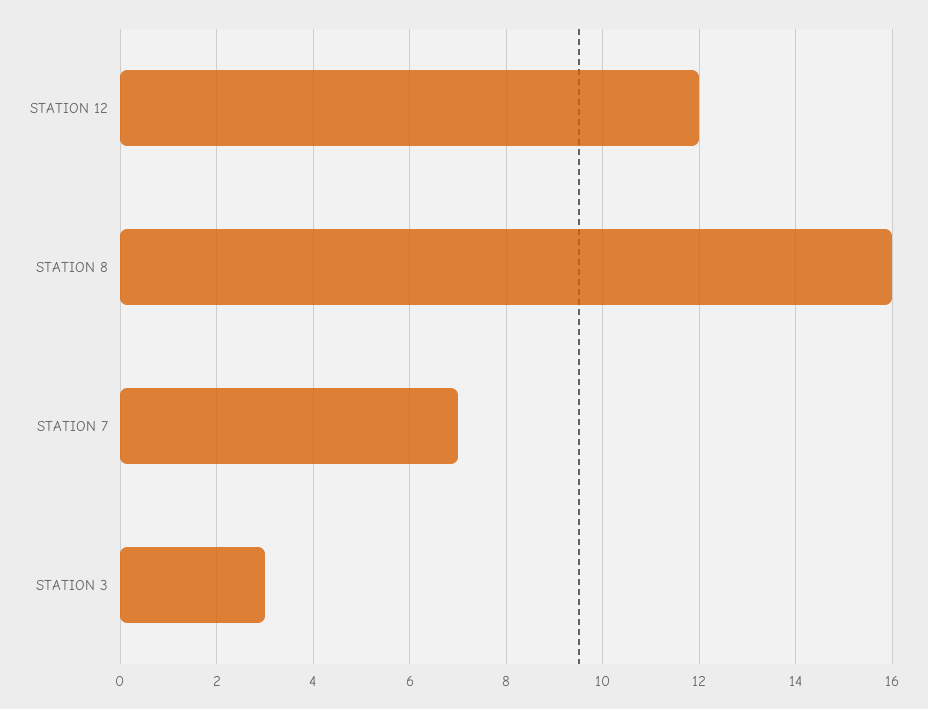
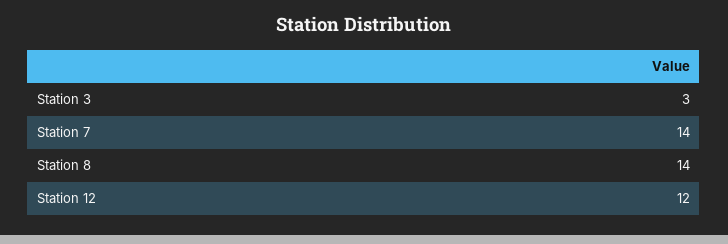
STATION 8: 16 -> 14
STATION 7: 7 -> 14

